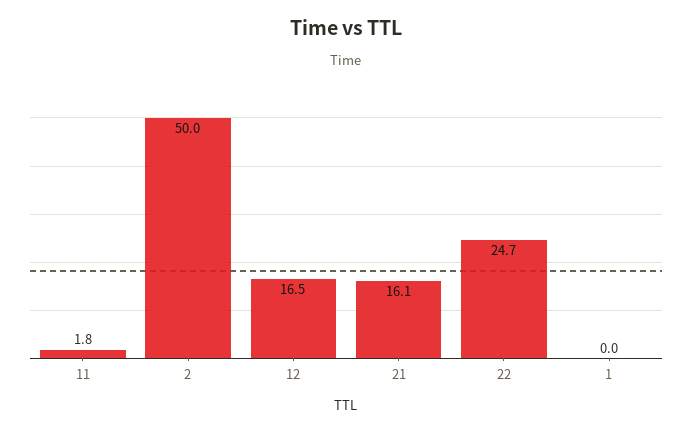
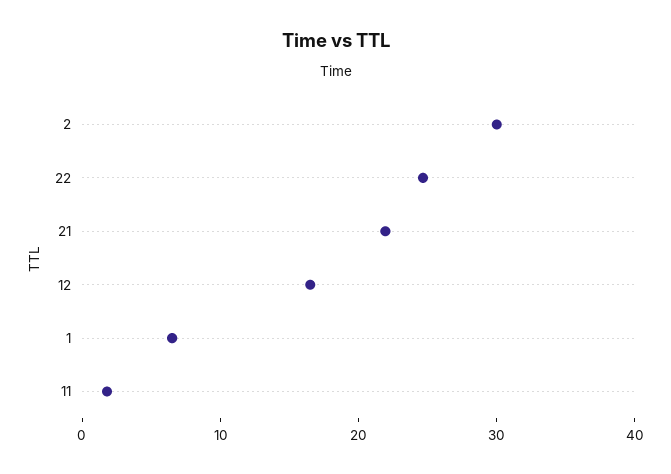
2: 50 -> 30
21: 16.1 -> 22
1: 0 -> 6

